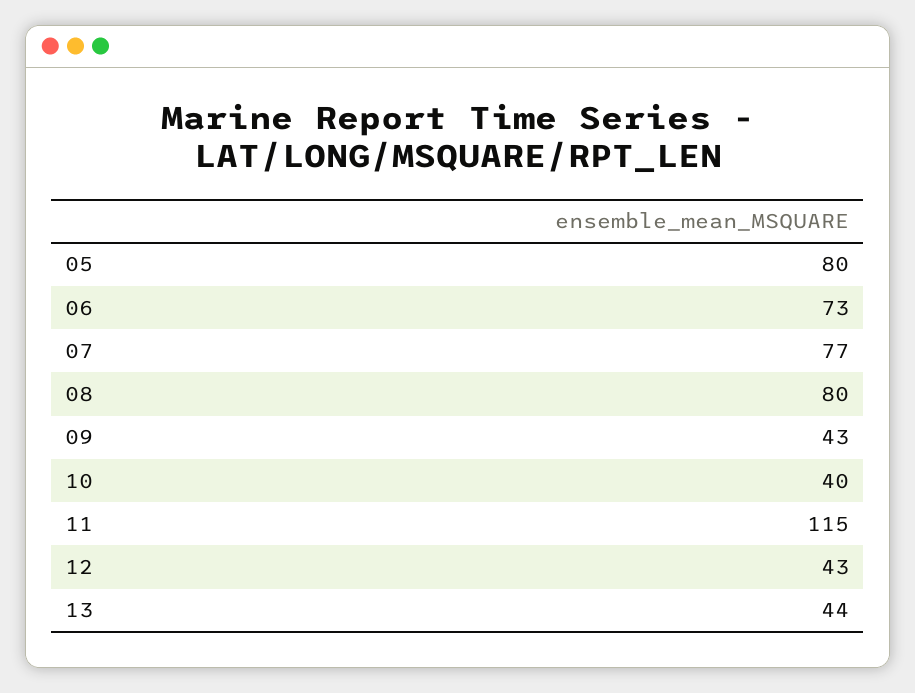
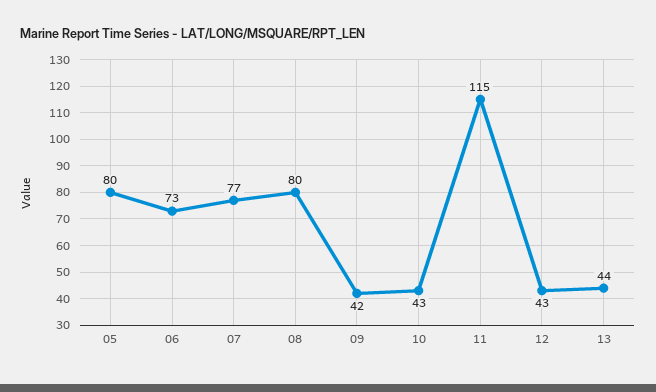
09: 43 -> 42
10: 40 -> 43

